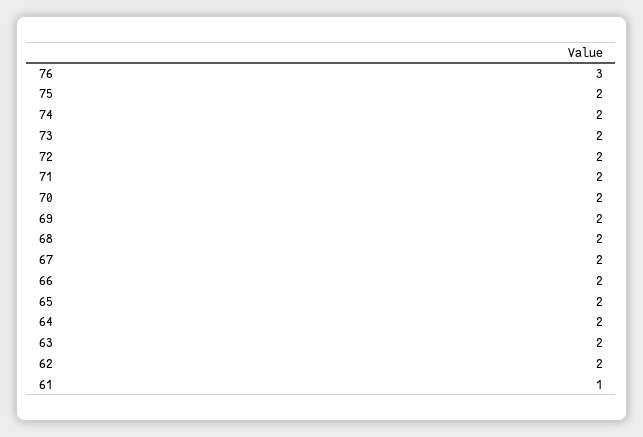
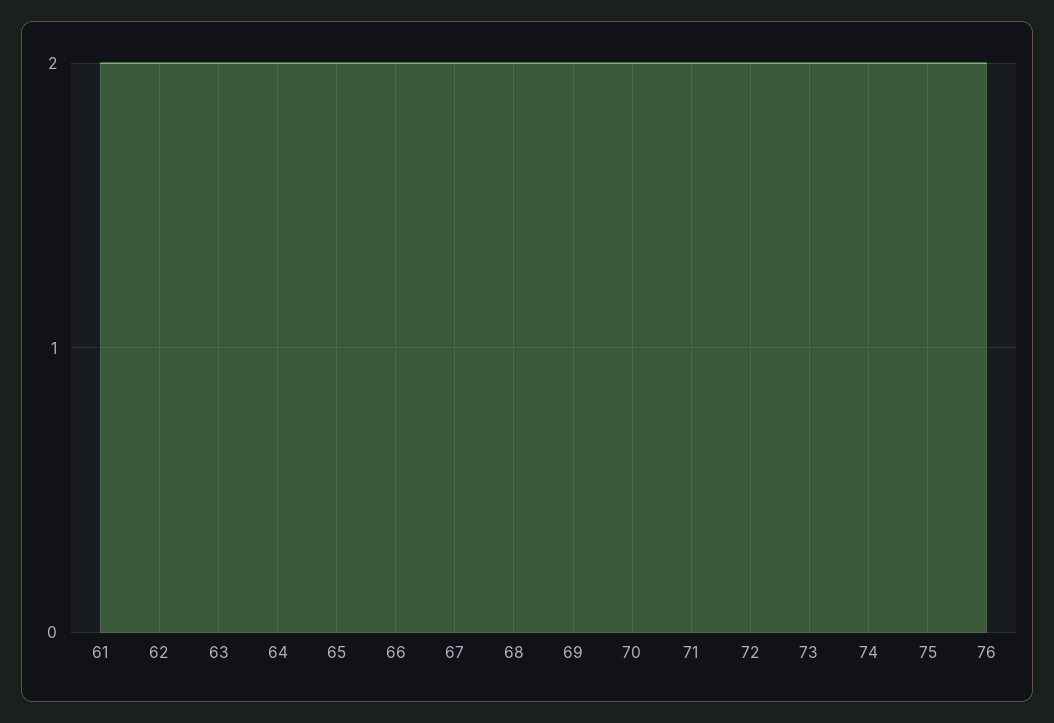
76: 3 -> 2
61: 1 -> 2

